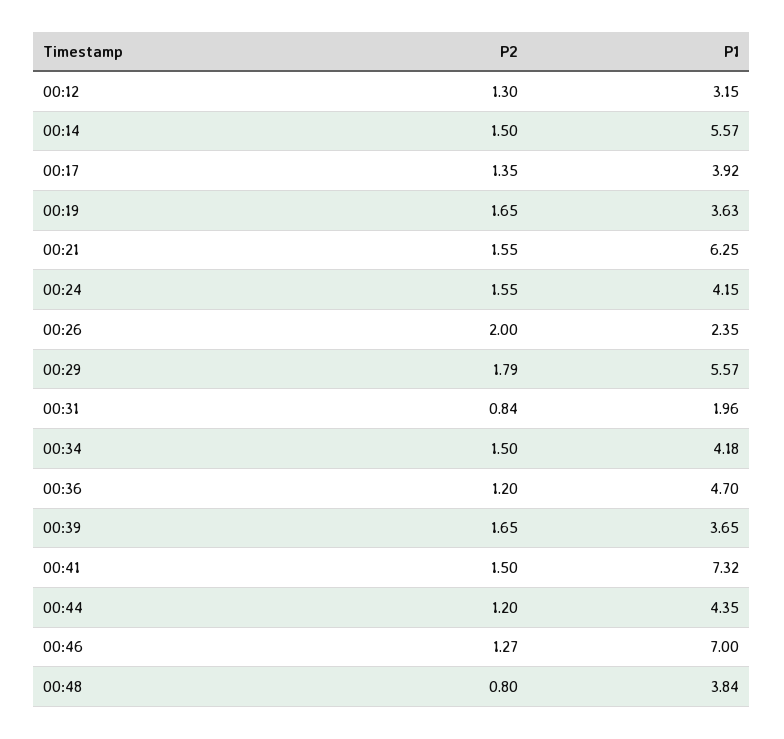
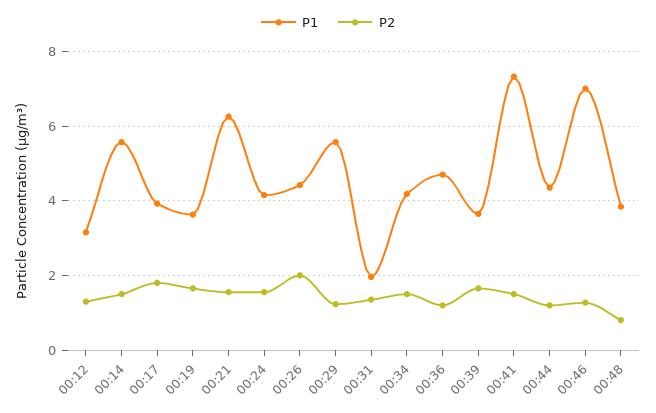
P2, 00:17: 1.35 -> 1.8
P1, 00:26: 2.35 -> 4.4
P2, 00:29: 1.79 -> 1.2
P2, 00:31: 0.84 -> 1.4

